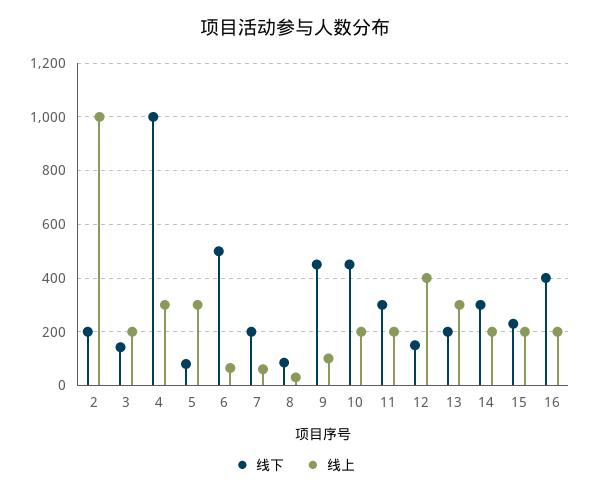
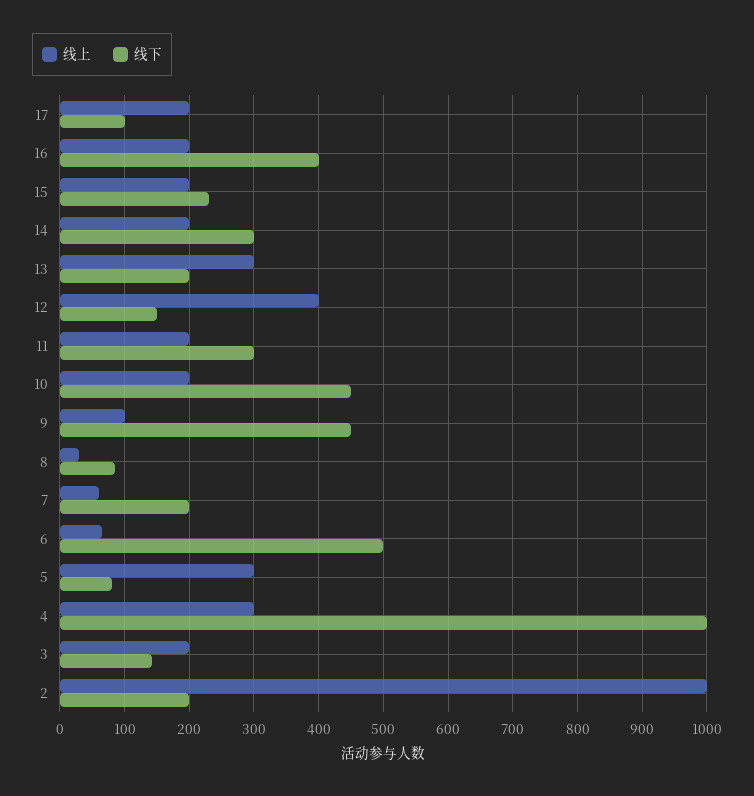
线上, 17: none -> 200
线下, 17: none -> 100

